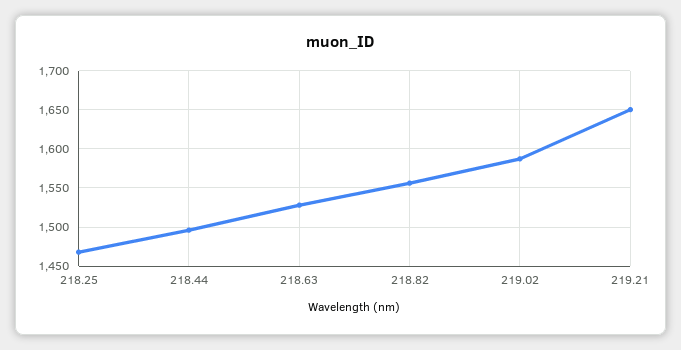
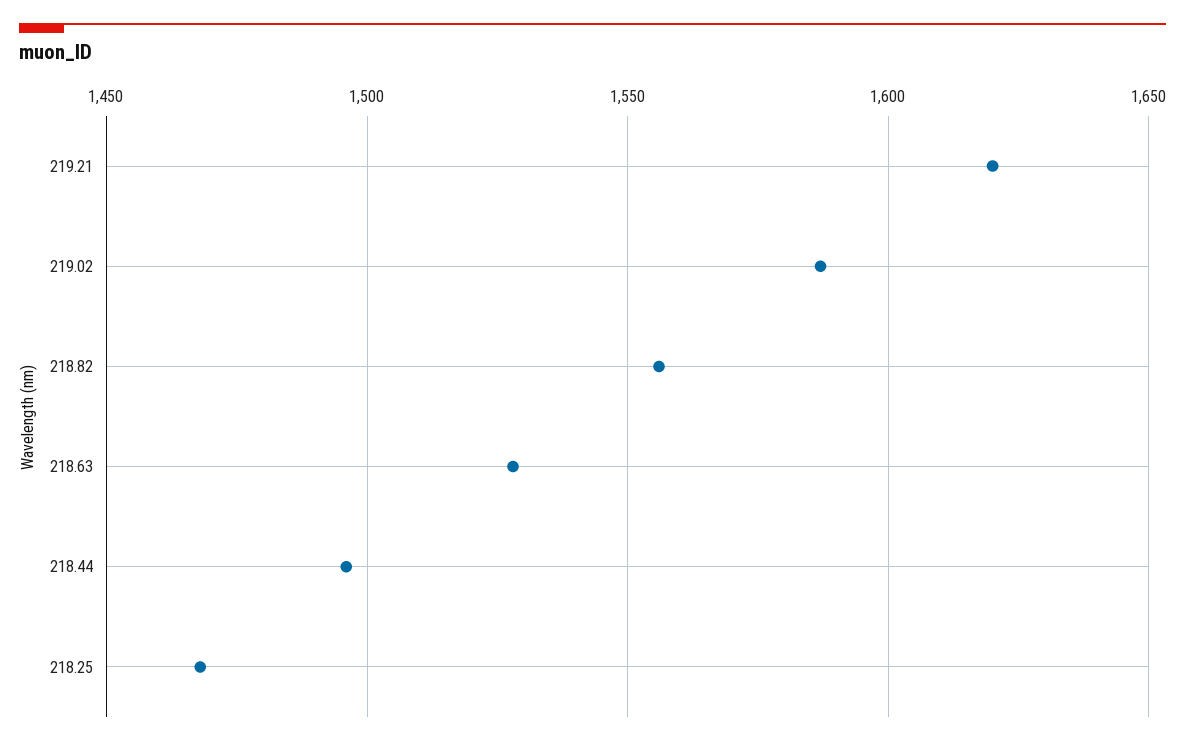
219.21: 1650 -> 1620

